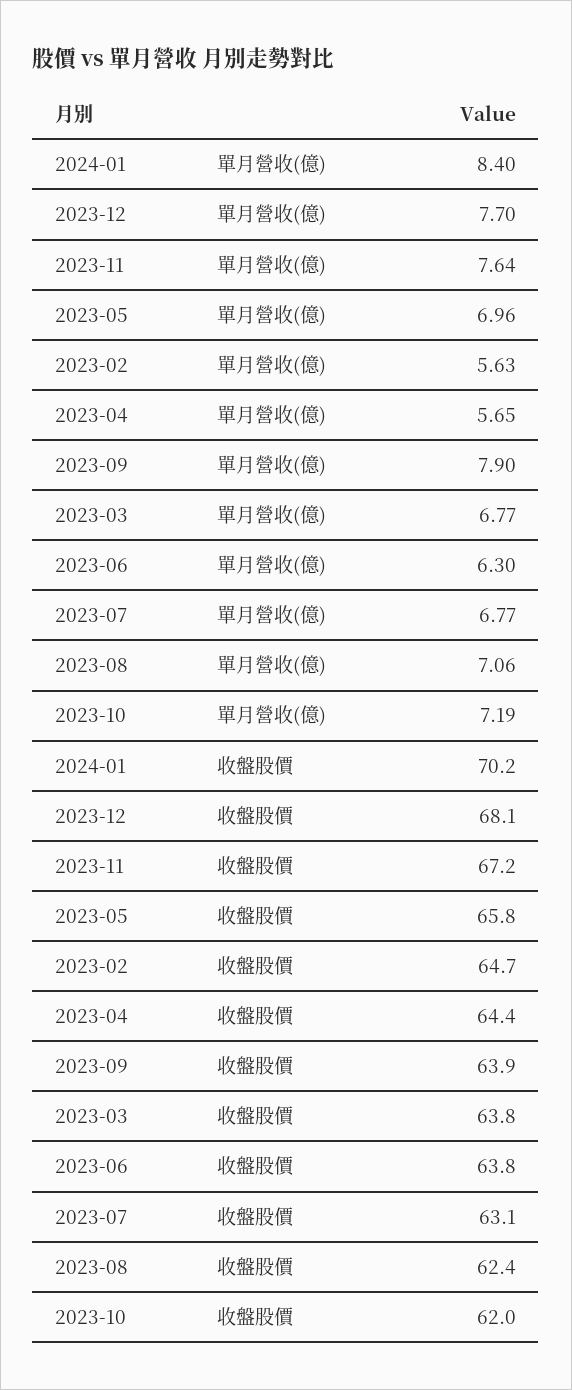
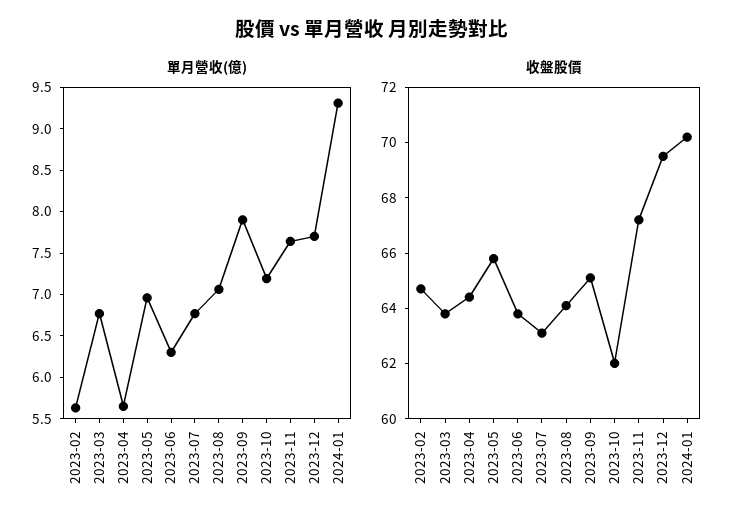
單月營收(億), 2024-01: 8.4 -> 9.3
收盤股價, 2023-12: 68.1 -> 69.5
收盤股價, 2023-09: 63.9 -> 65
收盤股價, 2023-08: 62.4 -> 64

